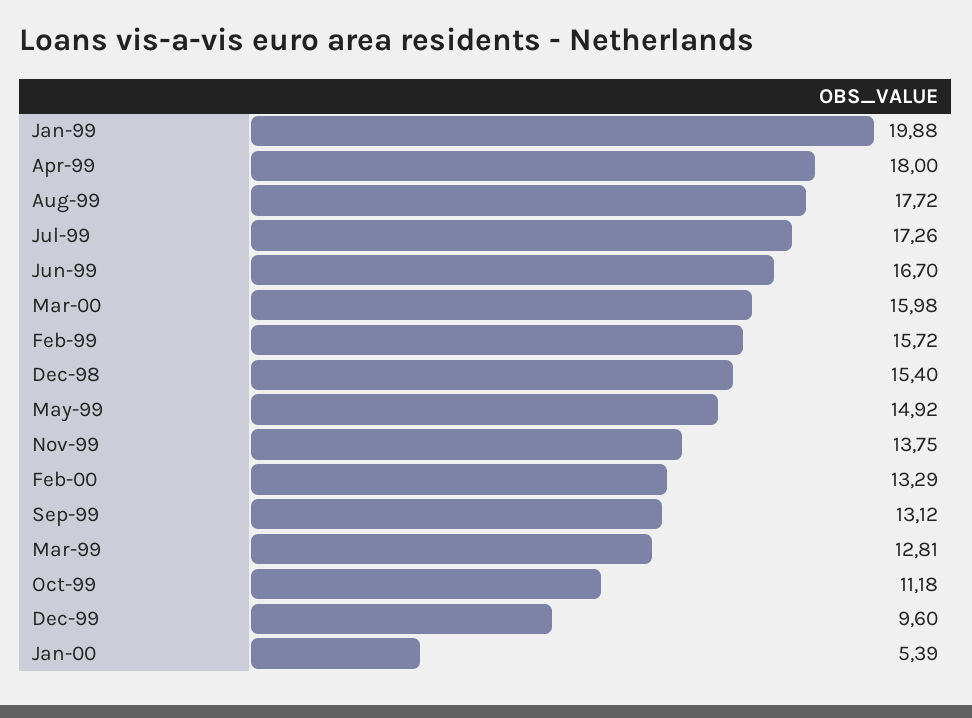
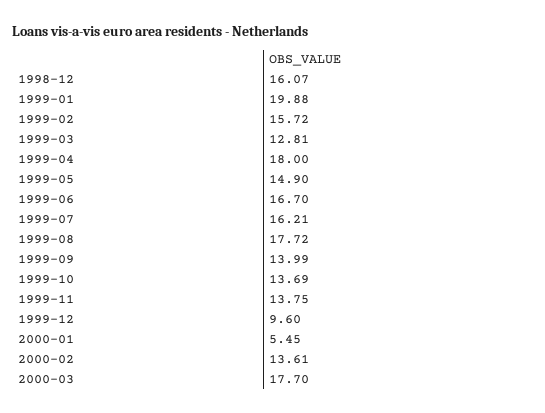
Jul-99: 17.26 -> 16.21
Mar-00: 15.98 -> 17.7
Dec-98: 15.4 -> 16.07
May-99: 14.92 -> 14.9
Feb-00: 13.29 -> 13.61
Sep-99: 13.12 -> 13.99
Oct-99: 11.18 -> 13.69
Jan-00: 5.39 -> 5.45

